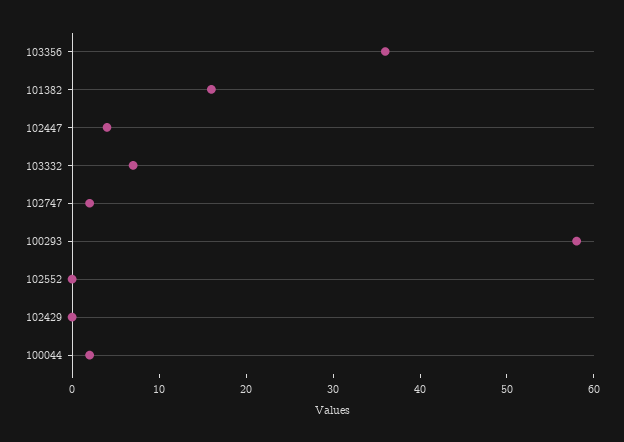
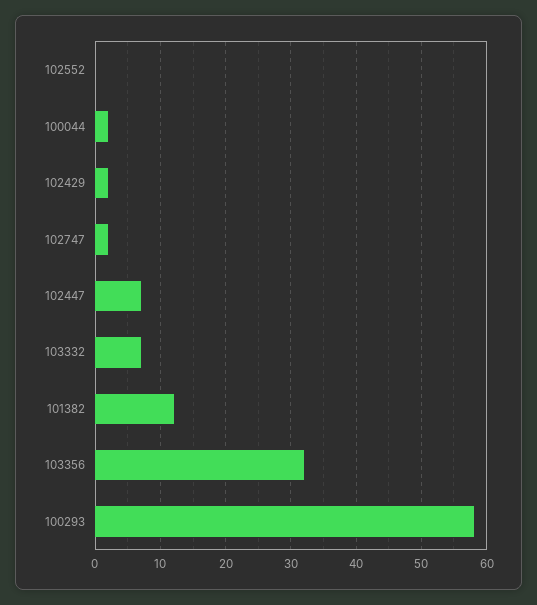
103356: 36 -> 32
101382: 16 -> 12
102447: 4 -> 7
102429: 0 -> 2

